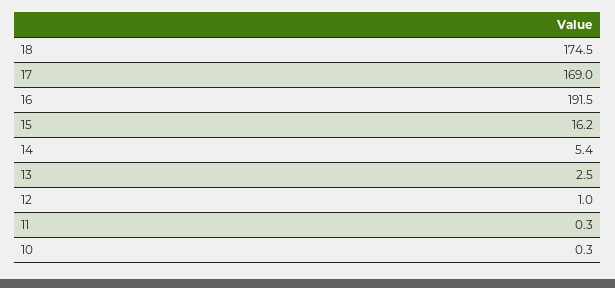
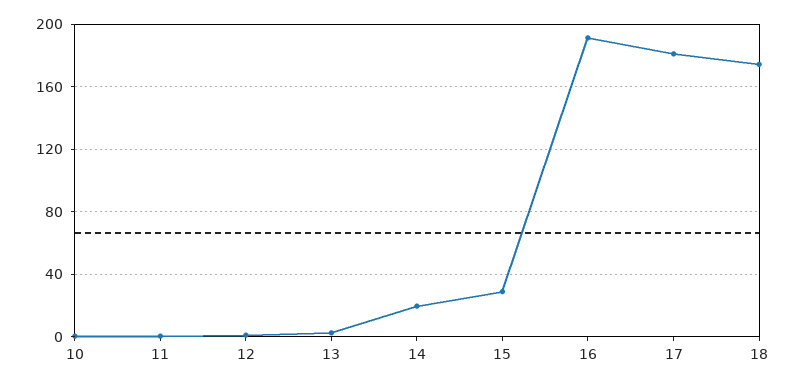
17: 169 -> 180
15: 16.2 -> 30
14: 5.4 -> 20

